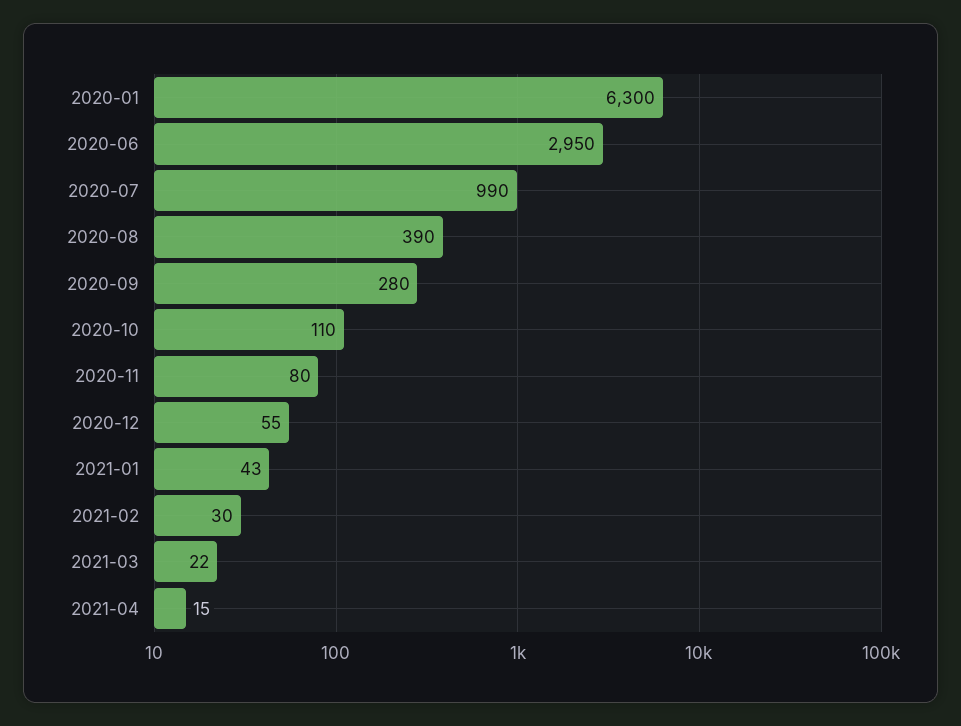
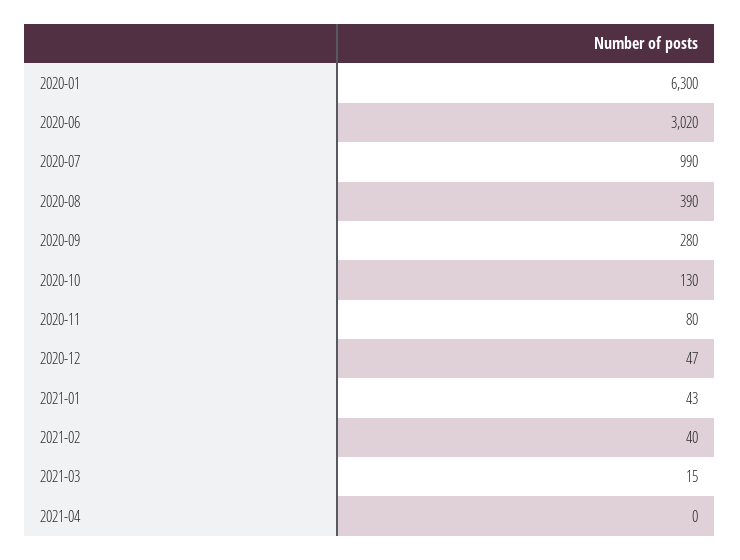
2020-06: 2950 -> 3020
2020-10: 110 -> 130
2020-12: 55 -> 47
2021-02: 30 -> 40
2021-03: 22 -> 15
2021-04: 15 -> 0

